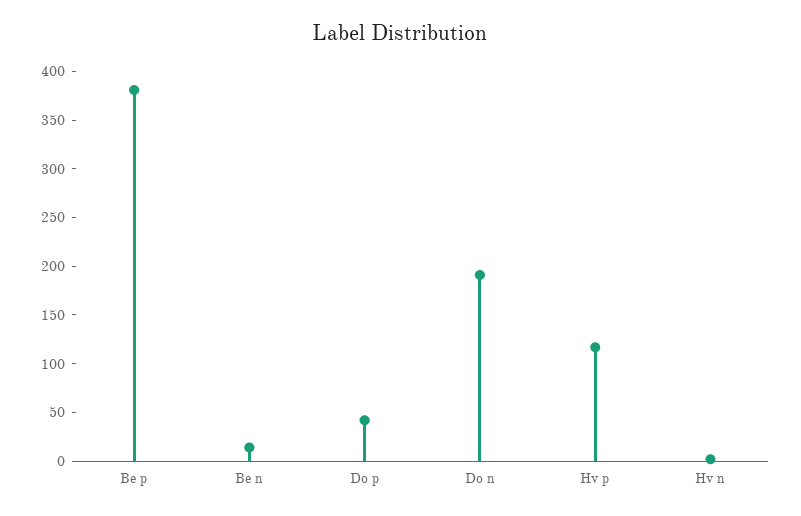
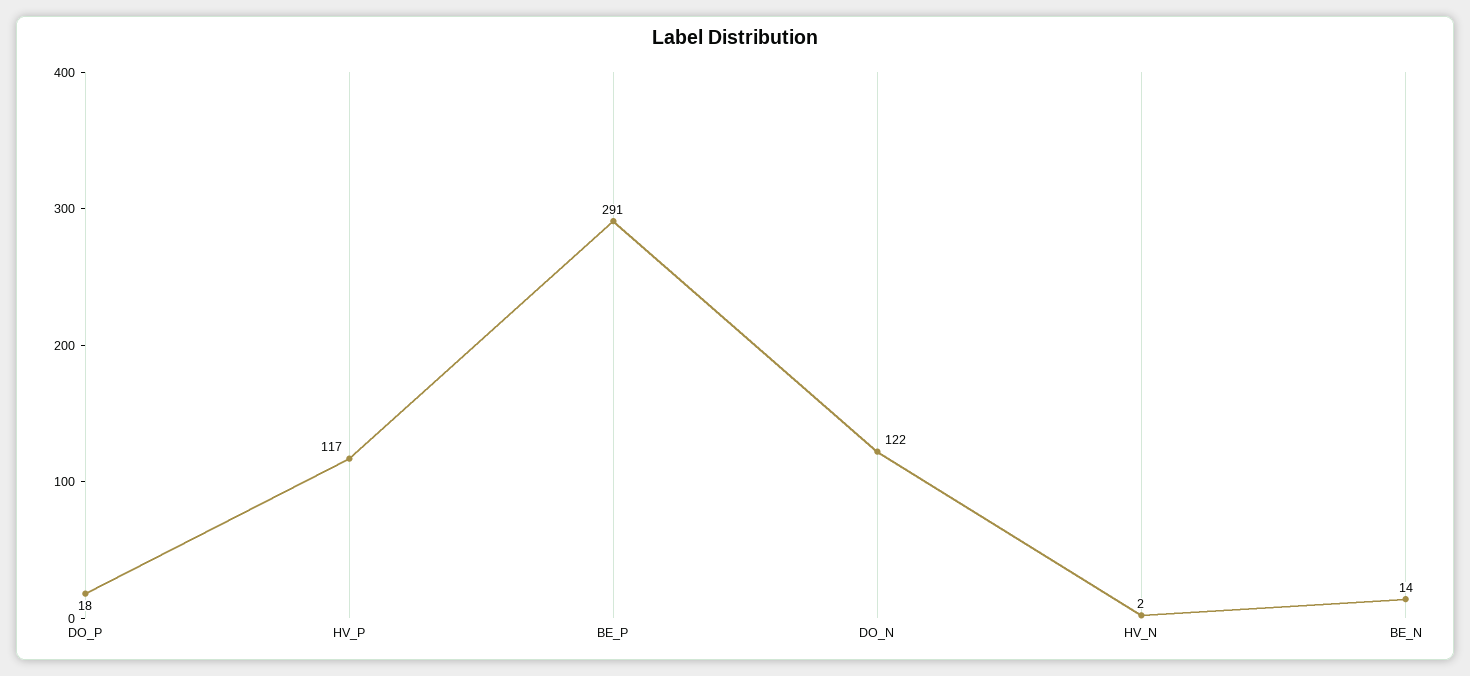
Be p: 380 -> 291
Do p: 40 -> 18
Do n: 190 -> 122

